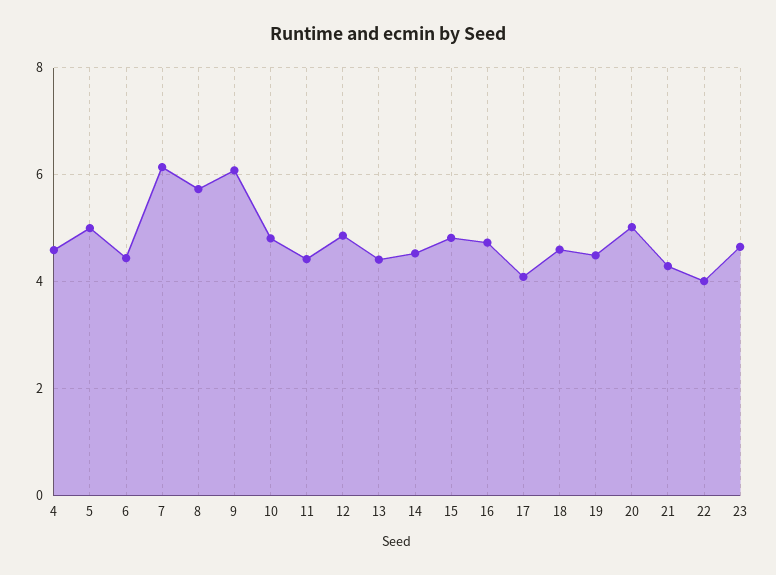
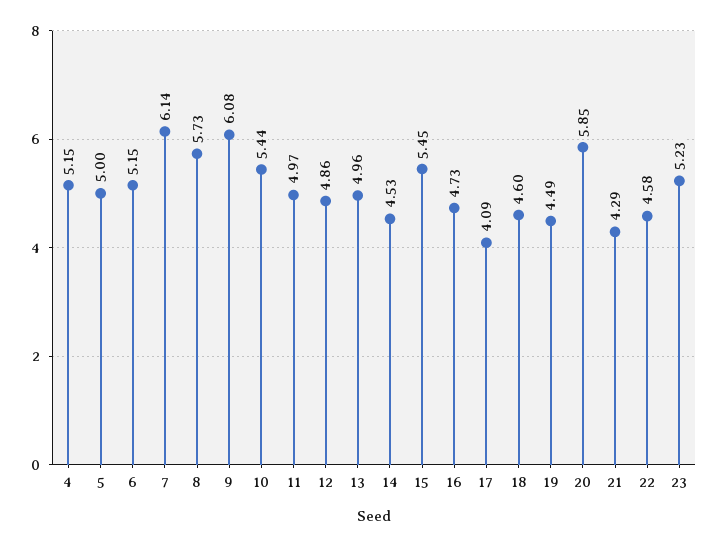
4: 4.6 -> 5.15
6: 4.4 -> 5.15
10: 4.8 -> 5.44
11: 4.4 -> 4.97
13: 4.4 -> 4.96
15: 4.8 -> 5.45
20: 5 -> 5.85
22: 4 -> 4.58
23: 4.6 -> 5.23

